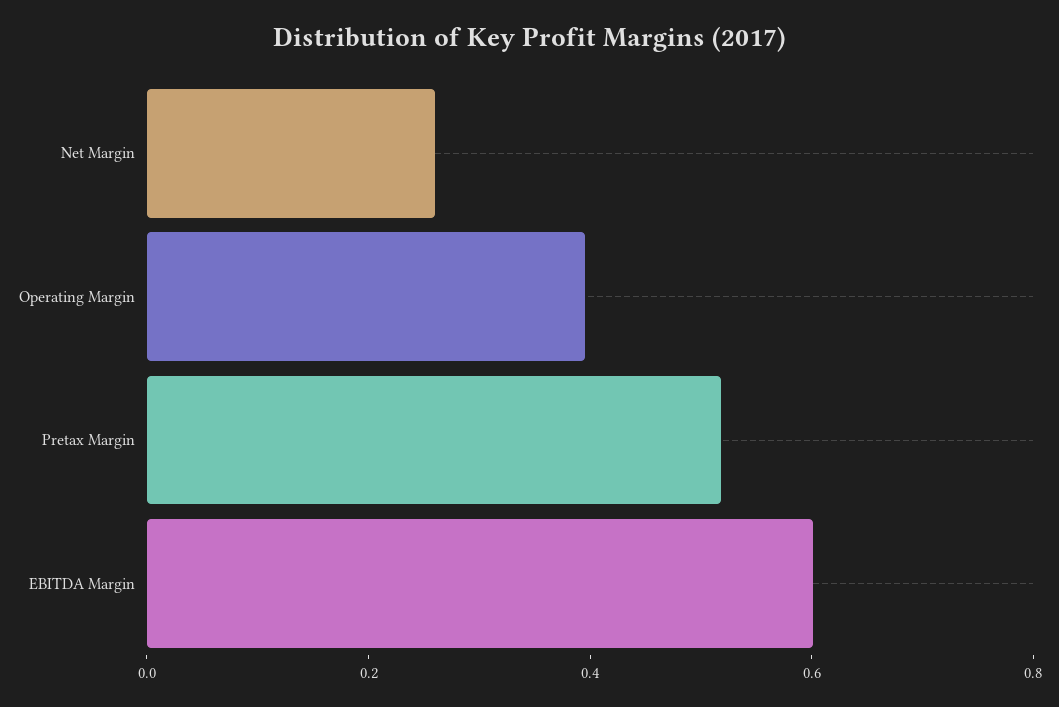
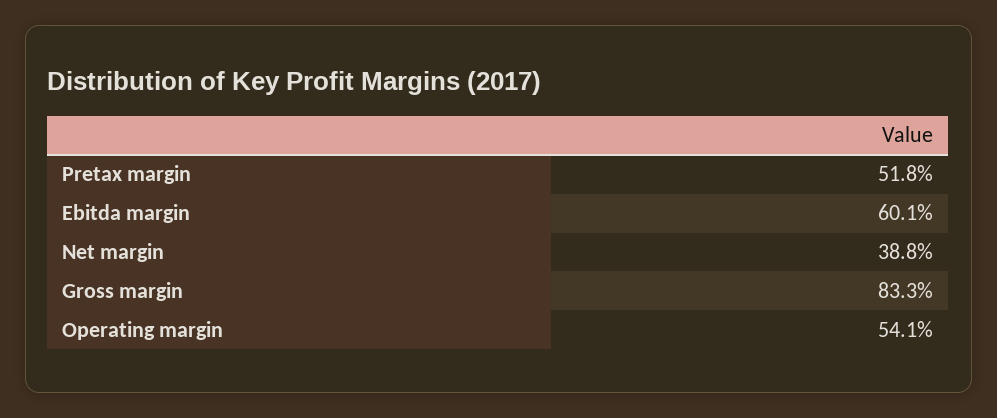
Net Margin: 0.25 -> 0.388
Operating Margin: 0.4 -> 0.541
Gross margin: none -> 0.833

